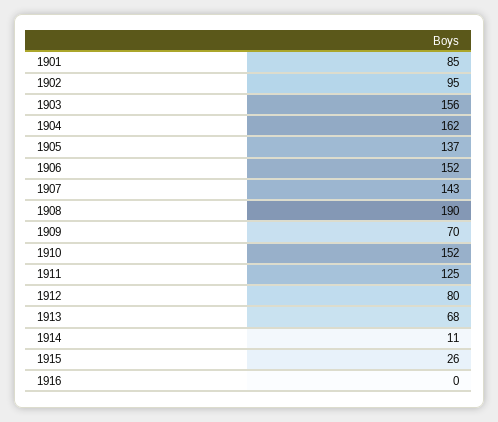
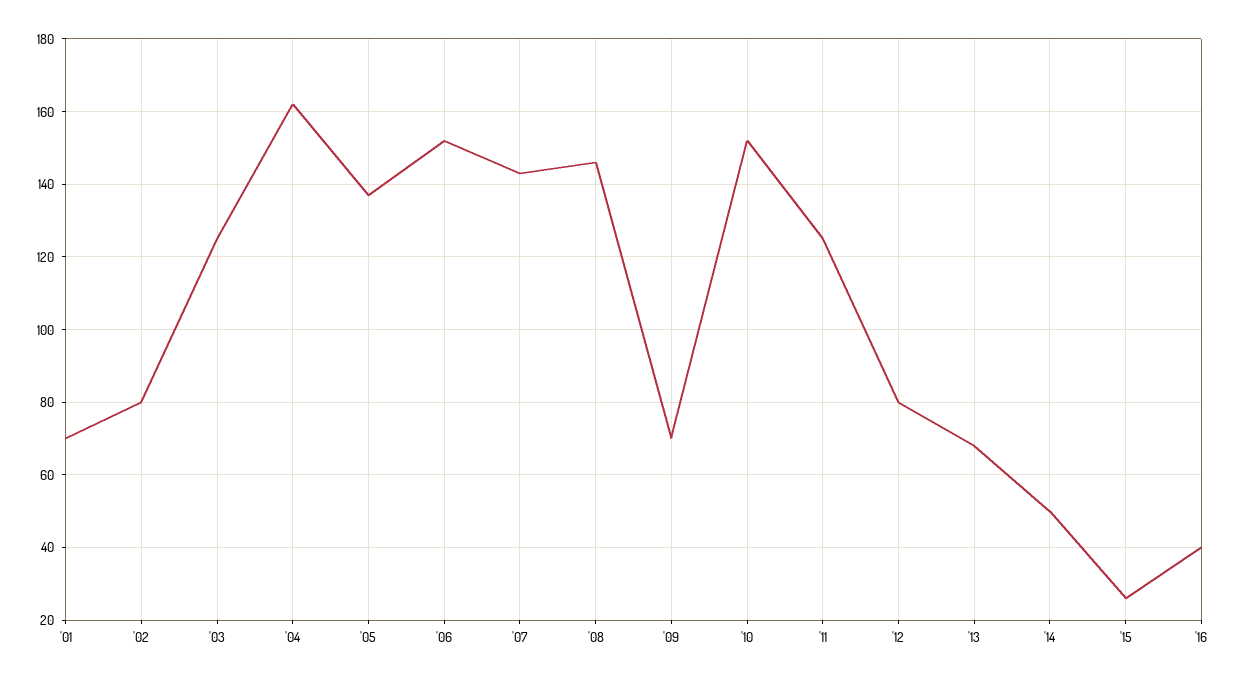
1901: 85 -> 70
1902: 95 -> 80
1903: 156 -> 125
1908: 190 -> 145
1914: 11 -> 50
1916: 0 -> 40

